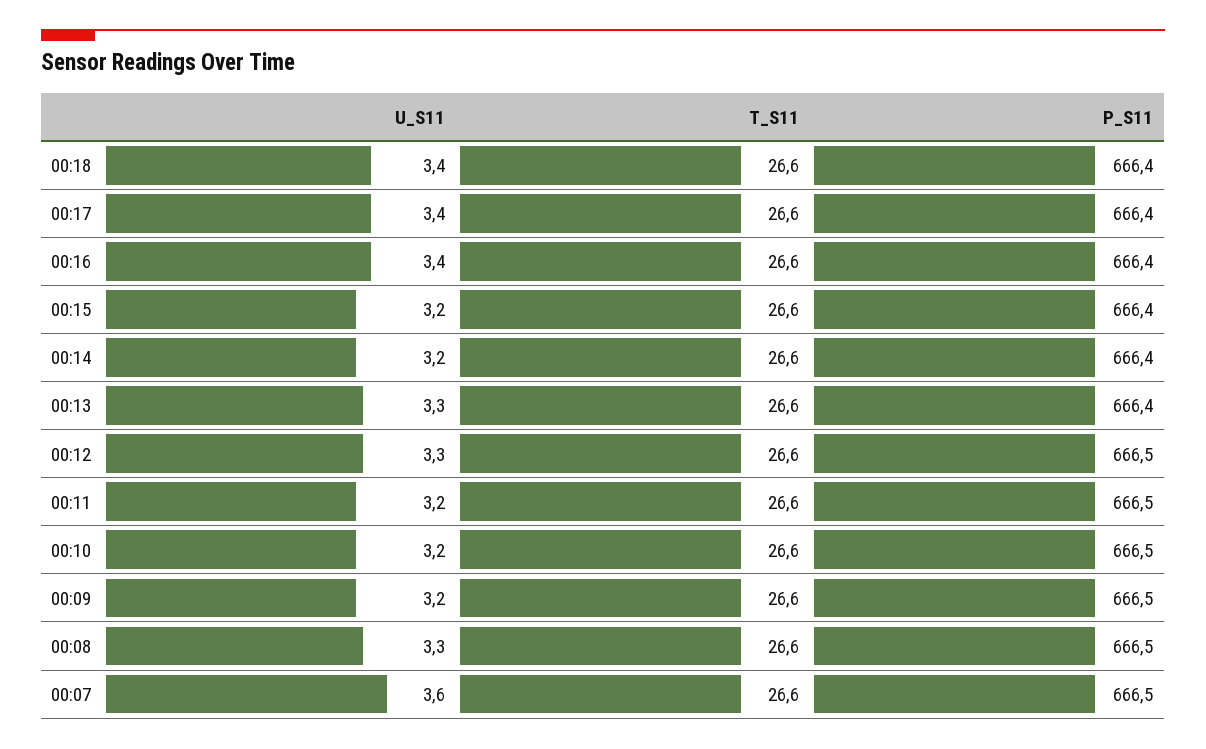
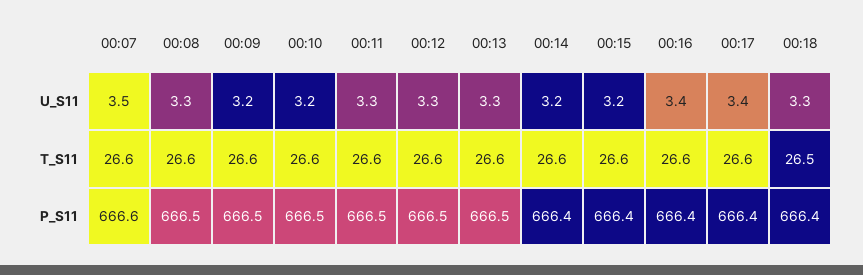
U_S11, 00:18: 3.4 -> 3.3
T_S11, 00:18: 26.6 -> 26.5
P_S11, 00:13: 666.4 -> 666.5
U_S11, 00:11: 3.2 -> 3.3
U_S11, 00:07: 3.6 -> 3.5
P_S11, 00:07: 666.5 -> 666.6

